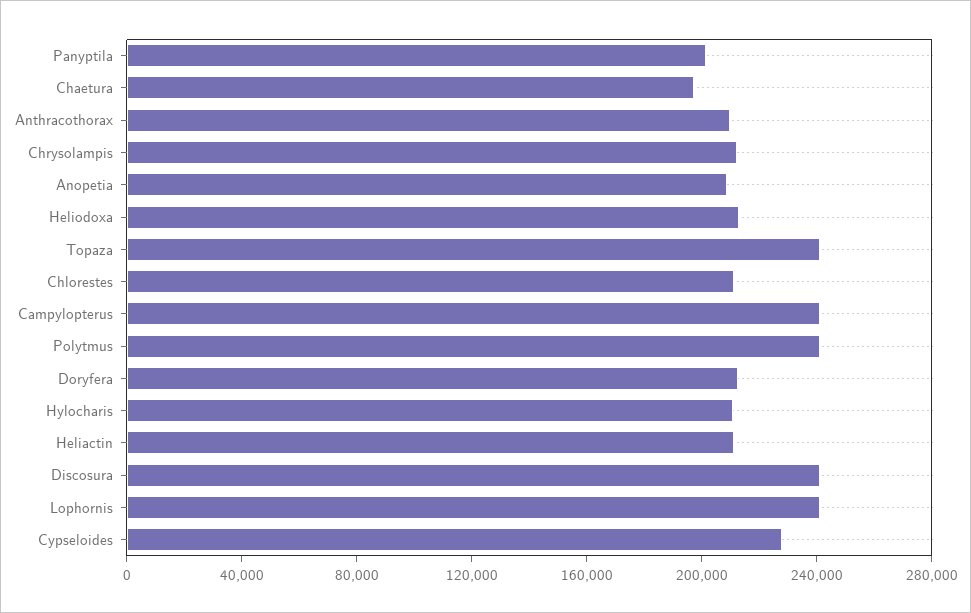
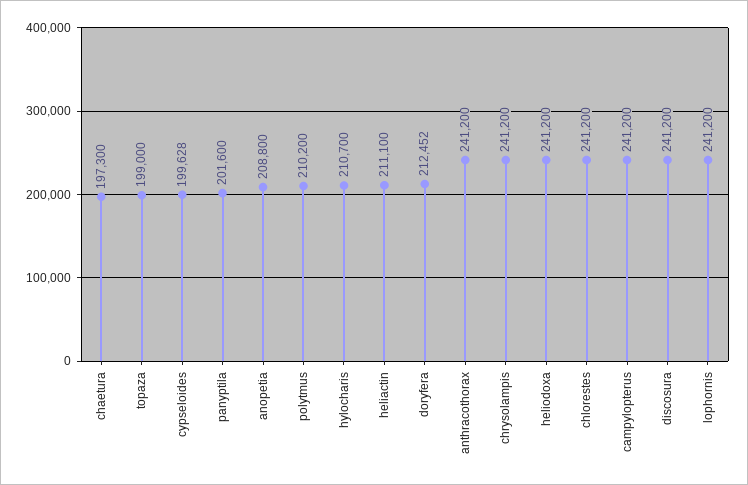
Anthracothorax: 210000 -> 241200
Chrysolampis: 210000 -> 241200
Heliodoxa: 210000 -> 241200
Topaza: 240000 -> 199000
Chlorestes: 210000 -> 241200
Polytmus: 240000 -> 210200
Cypseloides: 230000 -> 199628

